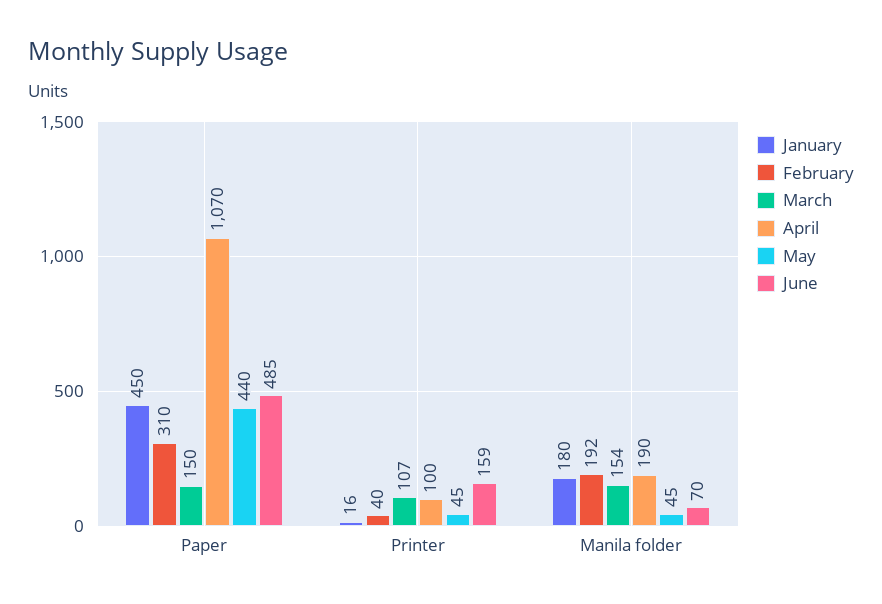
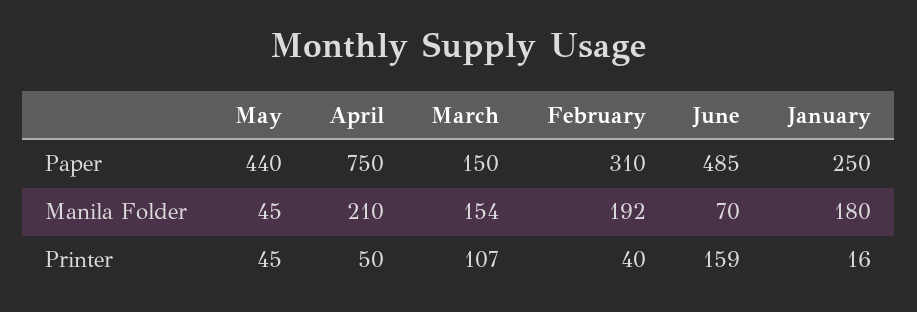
January, Paper: 450 -> 250
April, Paper: 1070 -> 750
April, Printer: 100 -> 50
April, Manila folder: 190 -> 210

